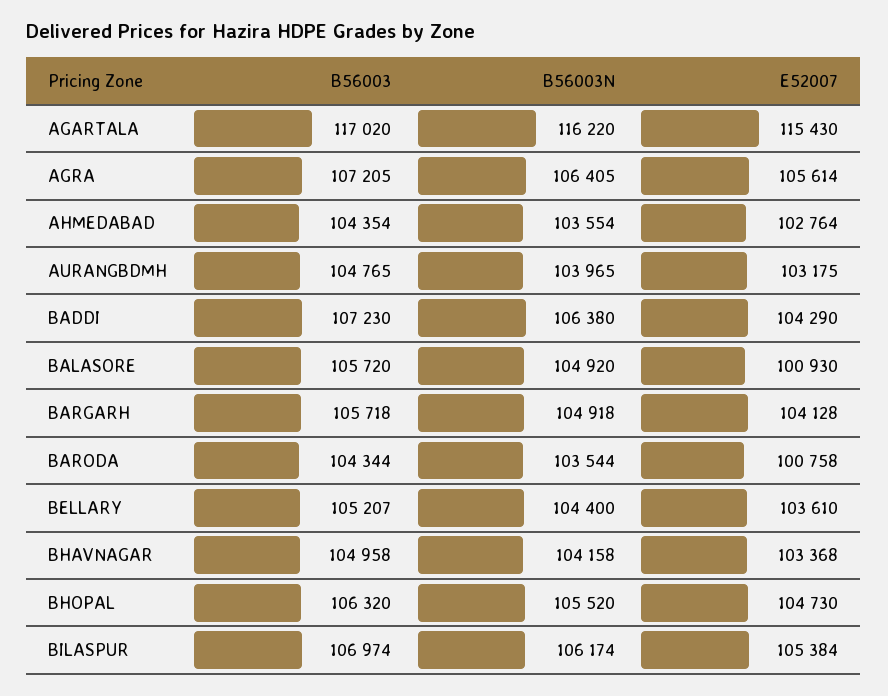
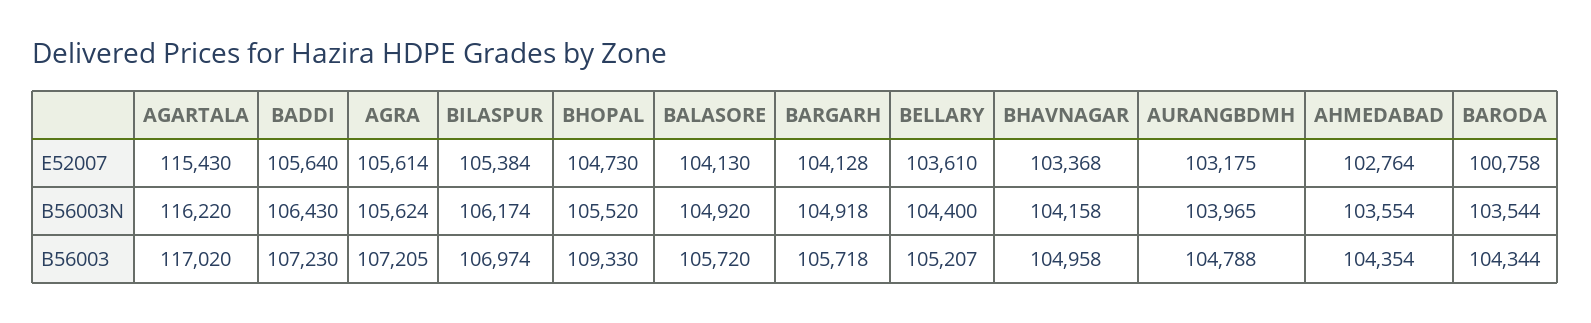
B56003N, AGRA: 106405 -> 105624
B56003, AURANGBDMH: 104765 -> 104788
B56003N, BADDI: 106380 -> 106430
E52007, BADDI: 104290 -> 105640
E52007, BALASORE: 100930 -> 104130
B56003, BHOPAL: 106320 -> 109330

